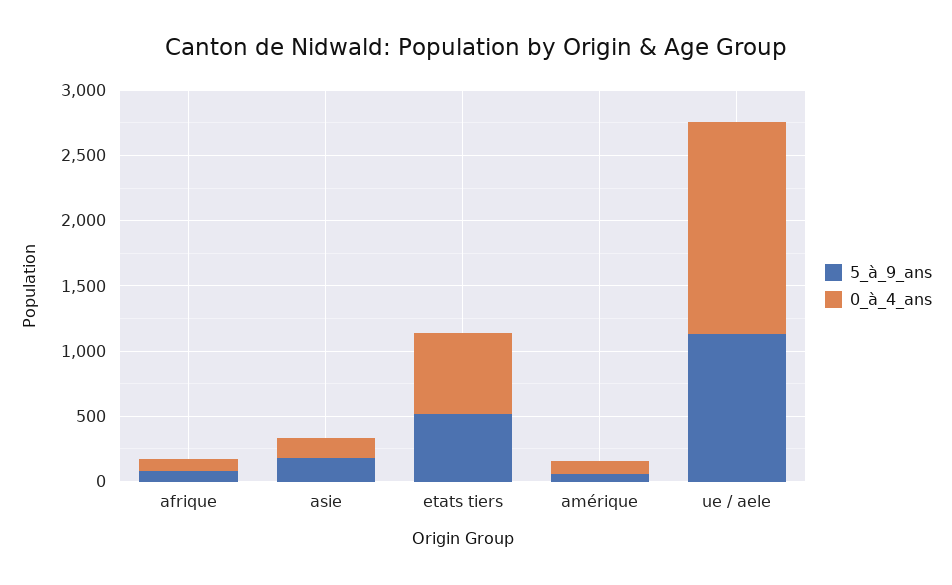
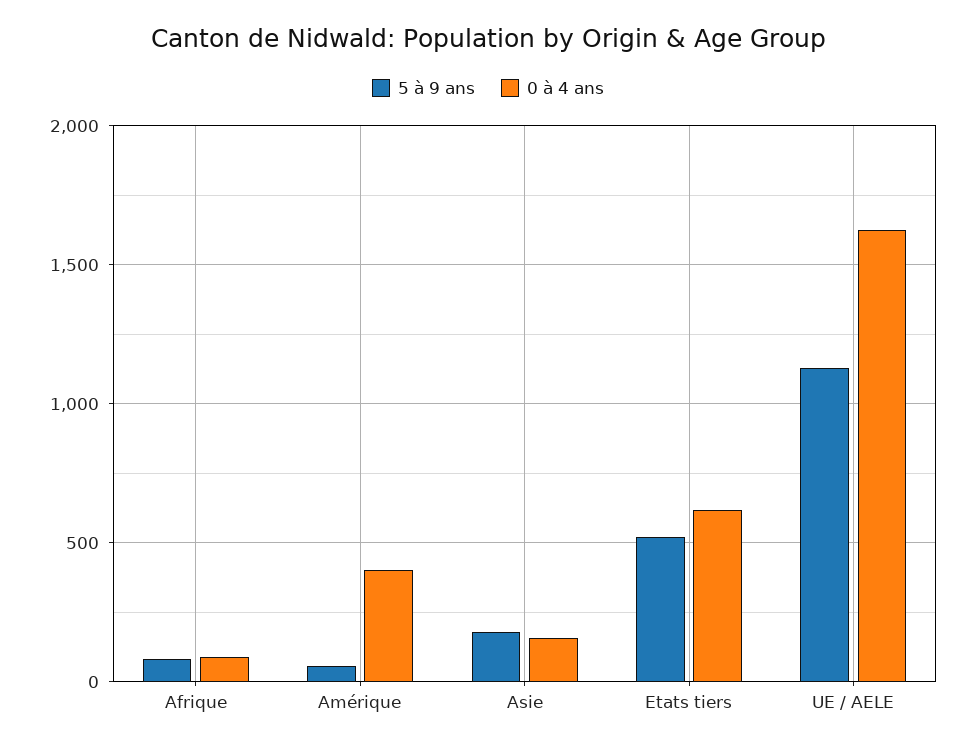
0_à_4_ans, amérique: 100 -> 400

